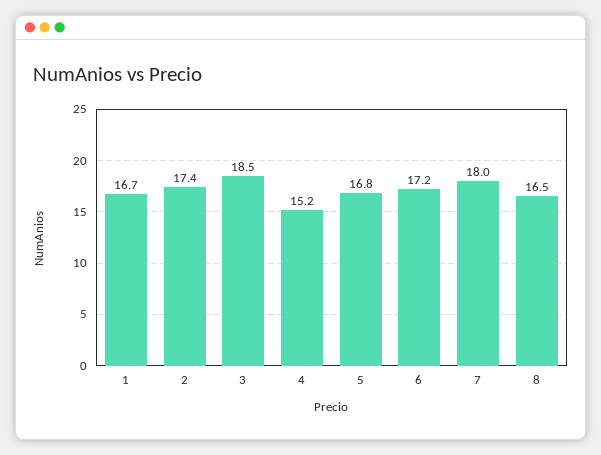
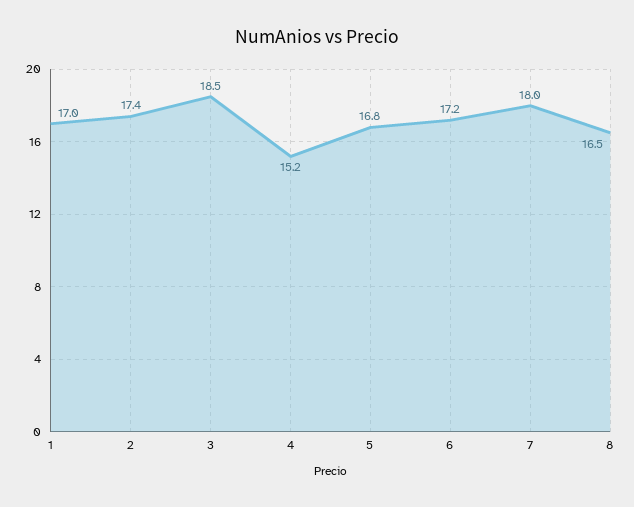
1: 16.7 -> 17

